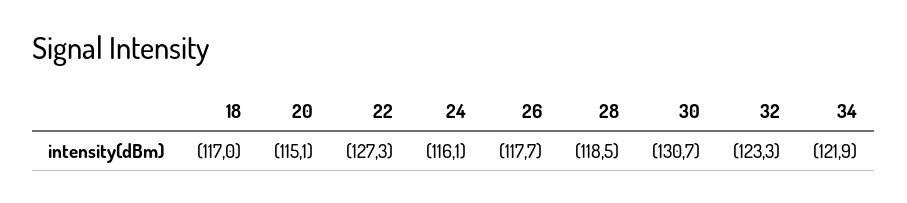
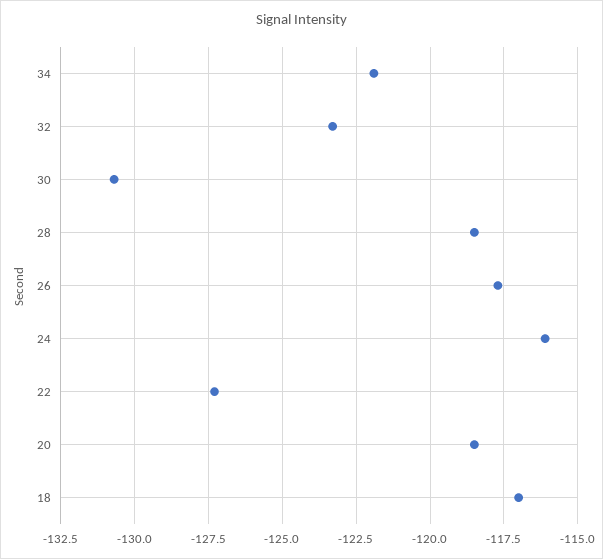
20: -115.1 -> -118.5

